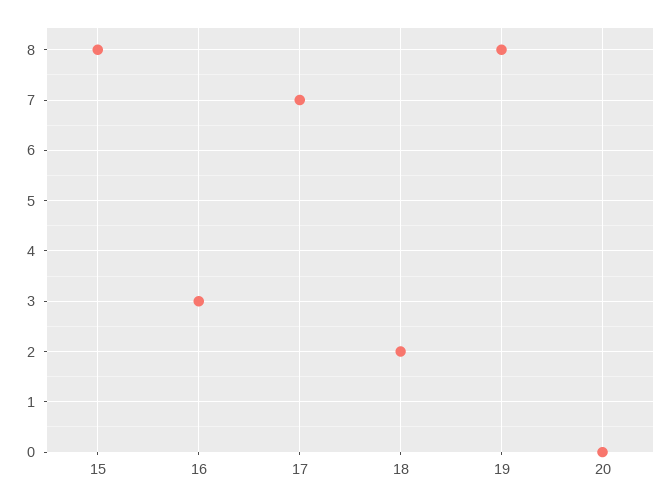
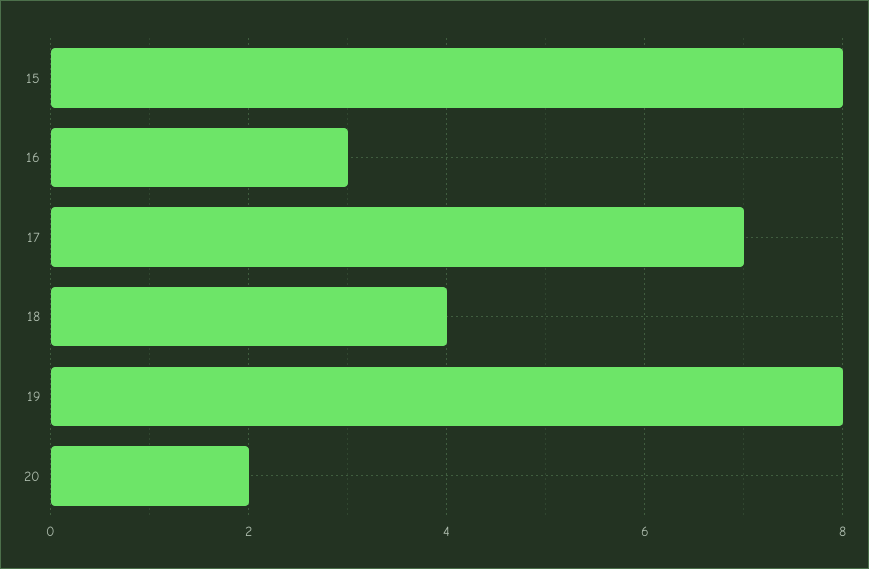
18: 2 -> 4
20: 0 -> 2

